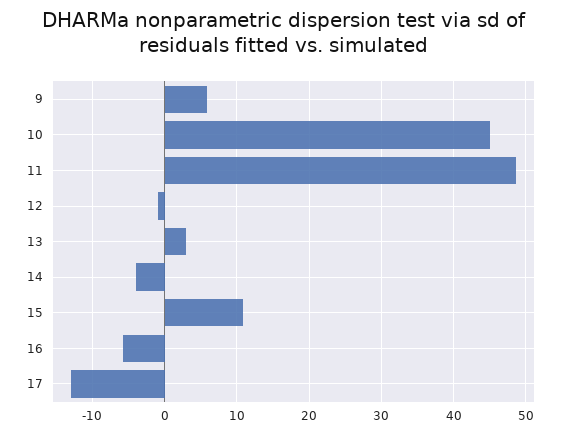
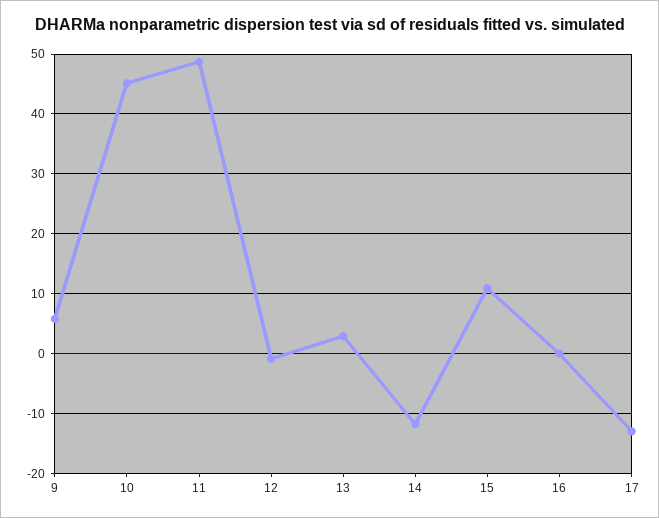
14: -4 -> -12
16: -6 -> 0

